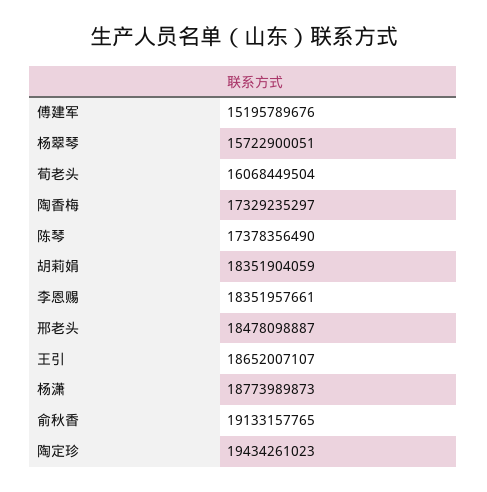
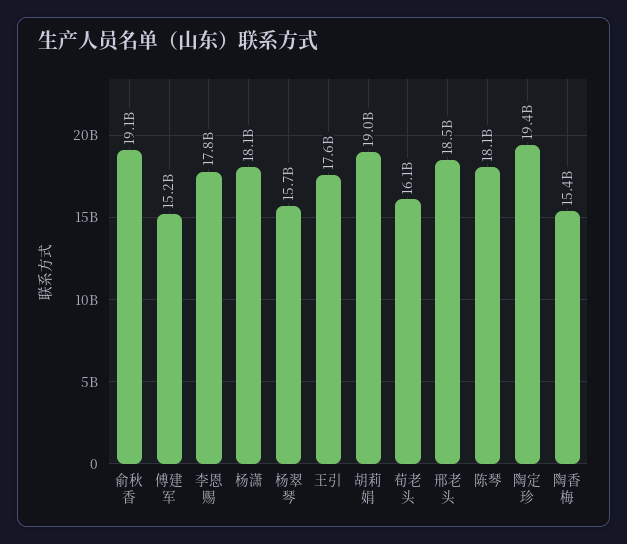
陶香梅: 17329235297 -> 15400000000
陈琴: 17378356490 -> 18100000000
胡莉娟: 18351904059 -> 19000000000
李恩赐: 18351957661 -> 17800000000
王引: 18652007107 -> 17600000000
杨潇: 18773989873 -> 18100000000

